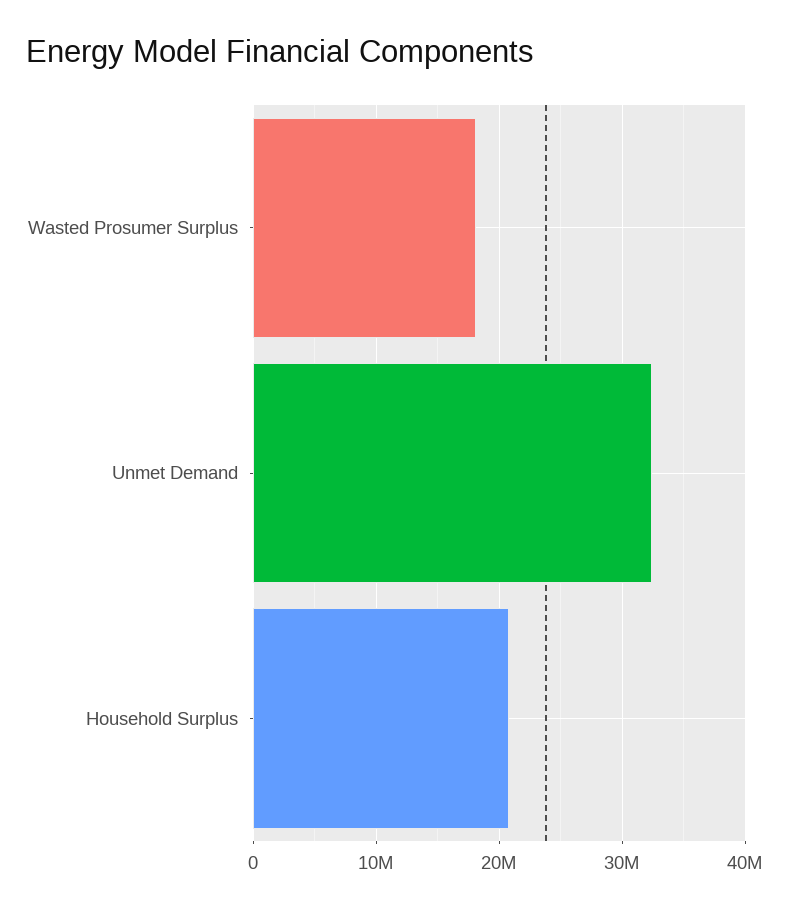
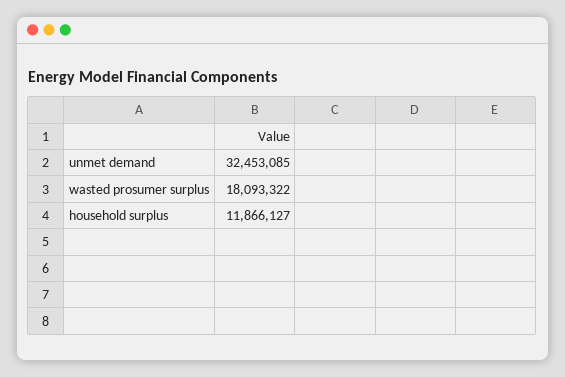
Household Surplus: 21000000 -> 11866127

